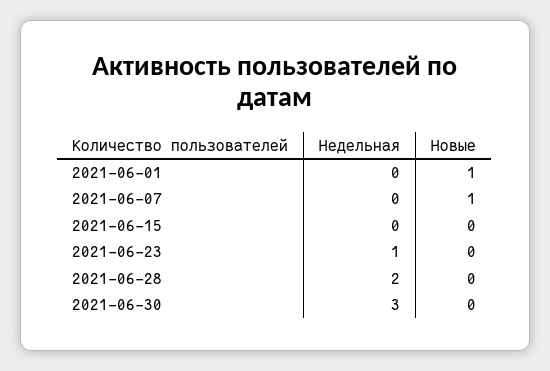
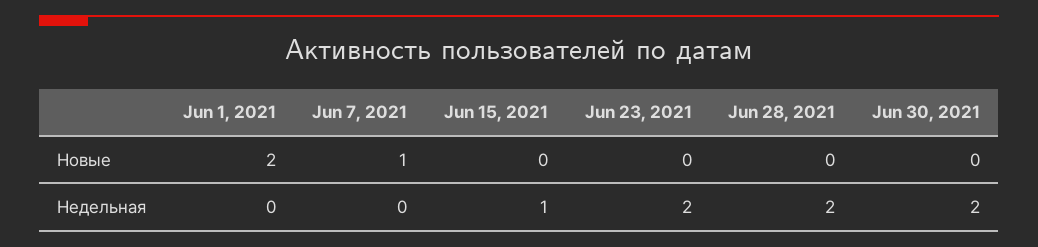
Новые, 2021-06-01: 1 -> 2
Недельная, 2021-06-15: 0 -> 1
Недельная, 2021-06-23: 1 -> 2
Недельная, 2021-06-30: 3 -> 2

